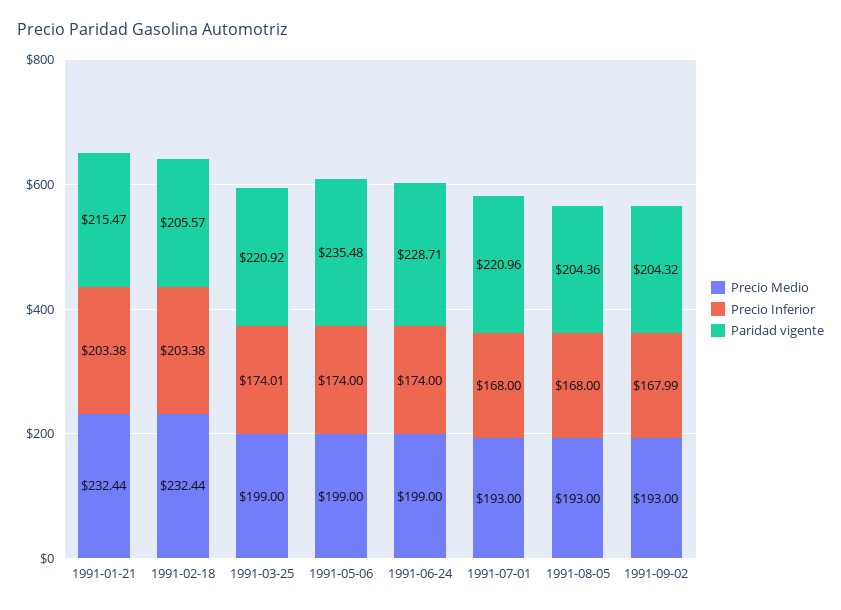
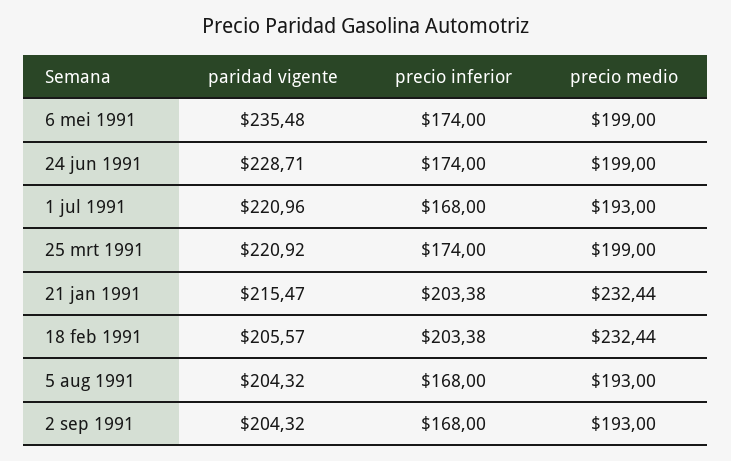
Precio Inferior, 1991-03-25: 174.01 -> 174
Paridad vigente, 1991-08-05: 204.36 -> 204.32
Precio Inferior, 1991-09-02: 167.99 -> 168

